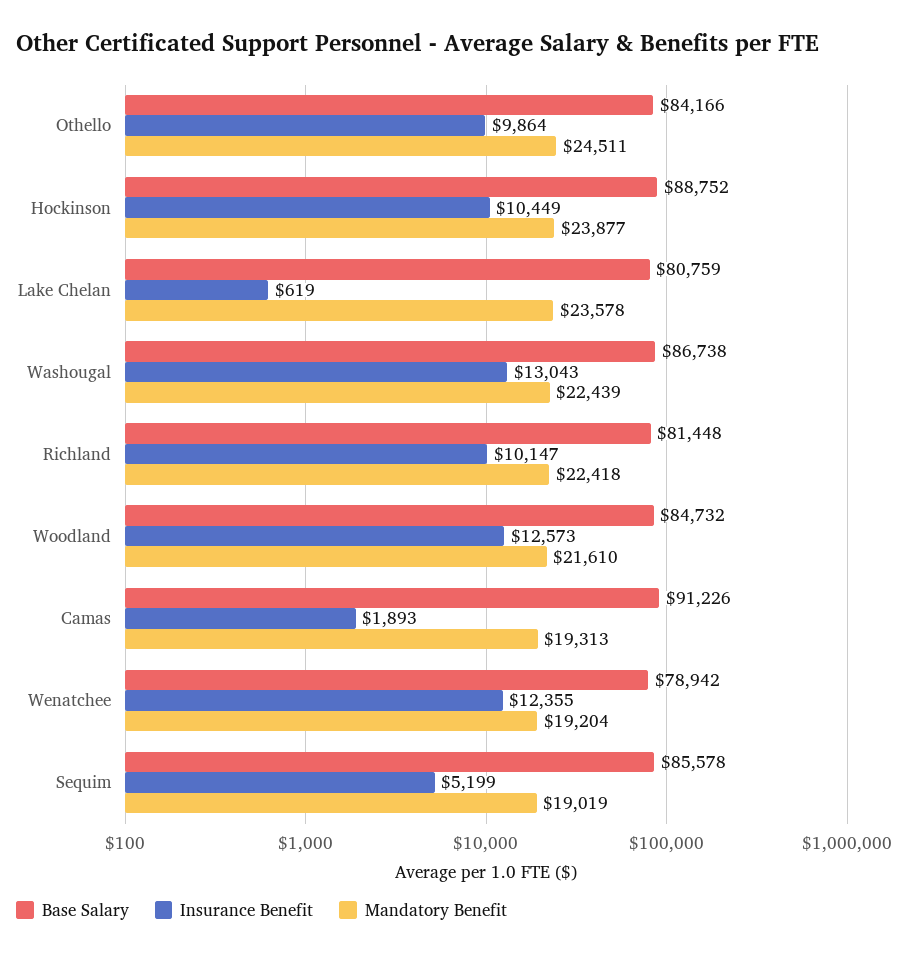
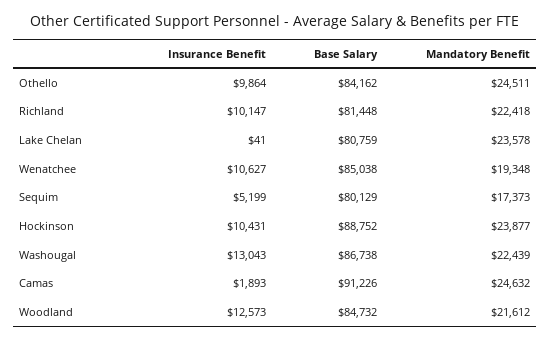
Base Salary, Othello: 84166 -> 84162
Insurance Benefit, Hockinson: 10449 -> 10431
Insurance Benefit, Lake Chelan: 619 -> 41
Mandatory Benefit, Woodland: 21610 -> 21612
Mandatory Benefit, Camas: 19313 -> 24632
Base Salary, Wenatchee: 78942 -> 85038
Insurance Benefit, Wenatchee: 12355 -> 10627
Mandatory Benefit, Wenatchee: 19204 -> 19348
Base Salary, Sequim: 85578 -> 80129
Mandatory Benefit, Sequim: 19019 -> 17373

